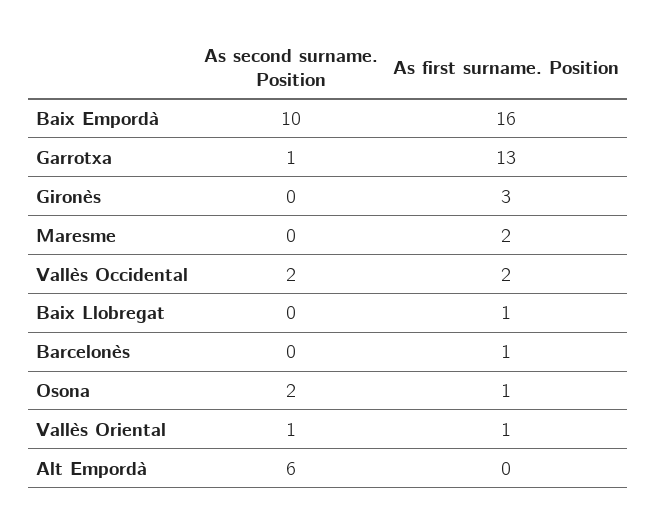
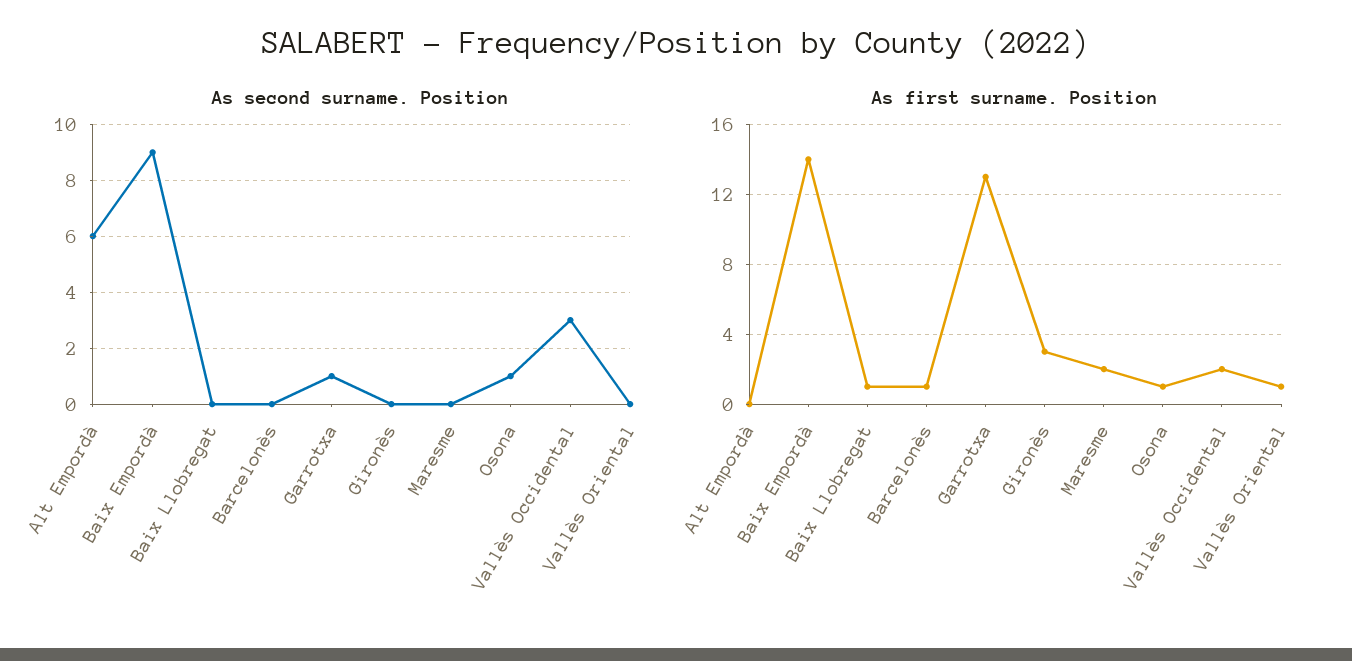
As second surname. Position, Baix Empordà: 10 -> 9
As first surname. Position, Baix Empordà: 16 -> 14
As second surname. Position, Vallès Occidental: 2 -> 3
As second surname. Position, Osona: 2 -> 1
As second surname. Position, Vallès Oriental: 1 -> 0

